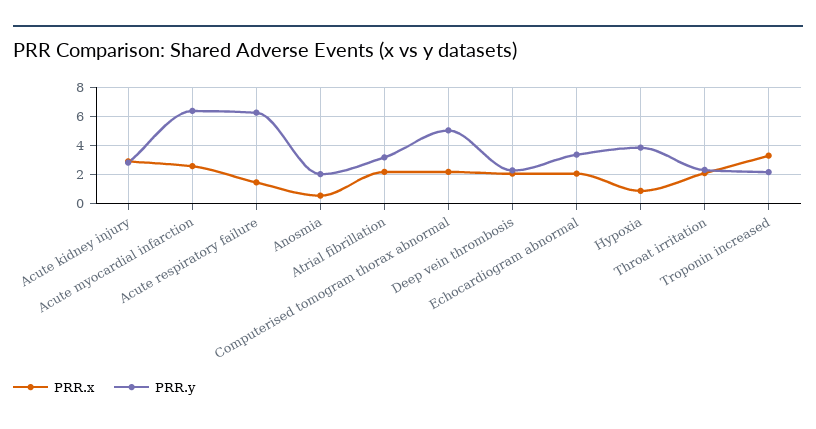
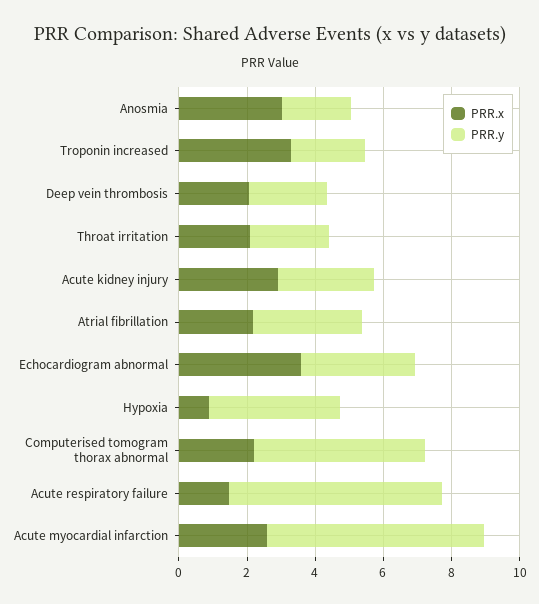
PRR.x, Anosmia: 0.5 -> 3
PRR.x, Echocardiogram abnormal: 2 -> 3.5

